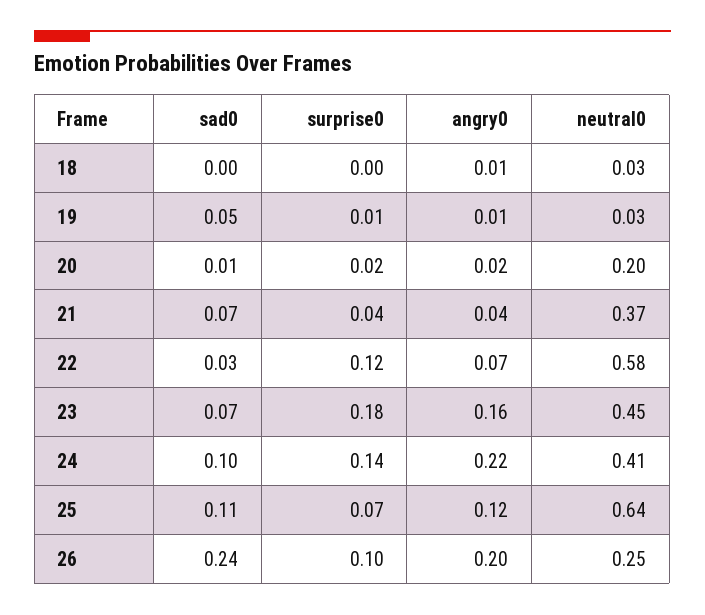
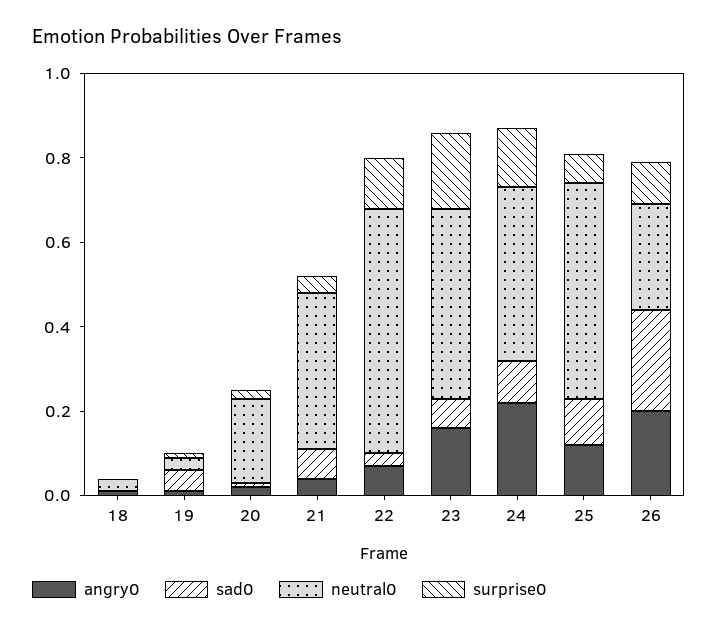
neutral0, 25: 0.64 -> 0.5

